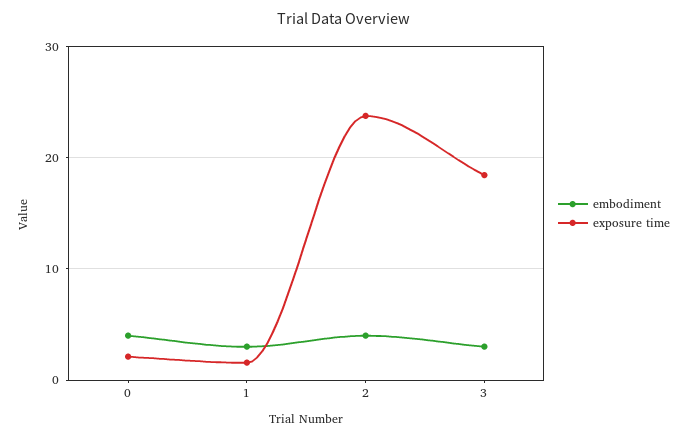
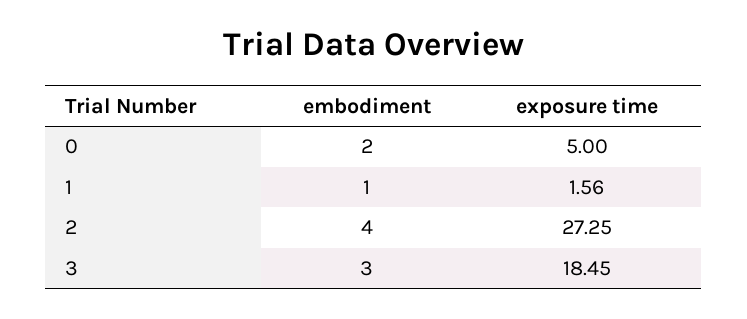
embodiment, 0: 4 -> 2
exposure time, 0: 2 -> 5
embodiment, 1: 3 -> 1
exposure time, 2: 24 -> 27.25

